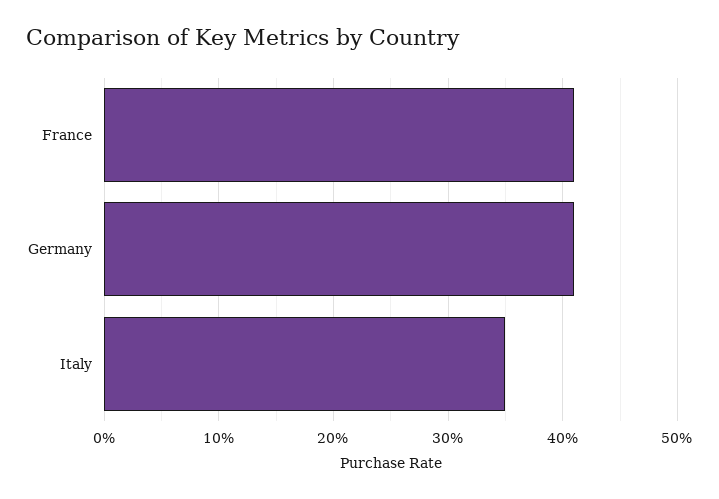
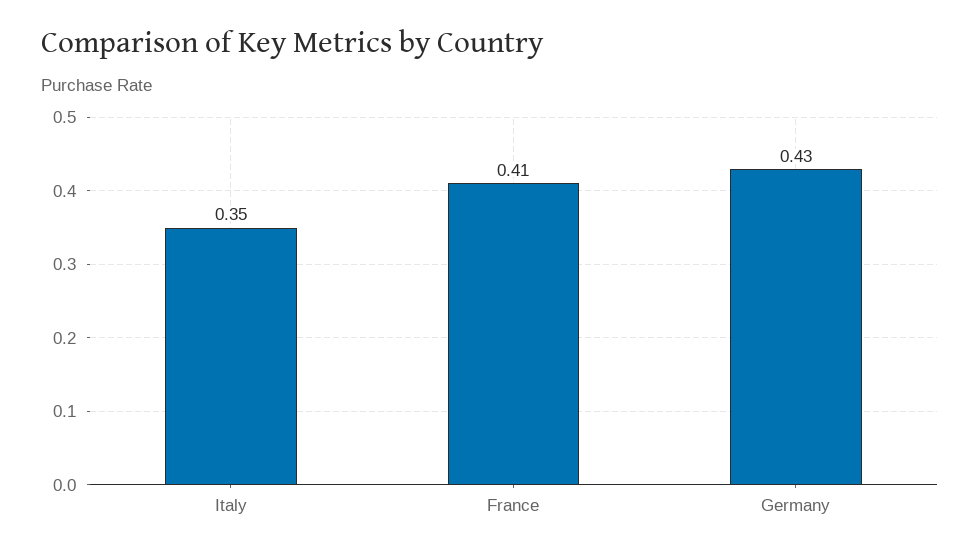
Germany: 0.41 -> 0.43

